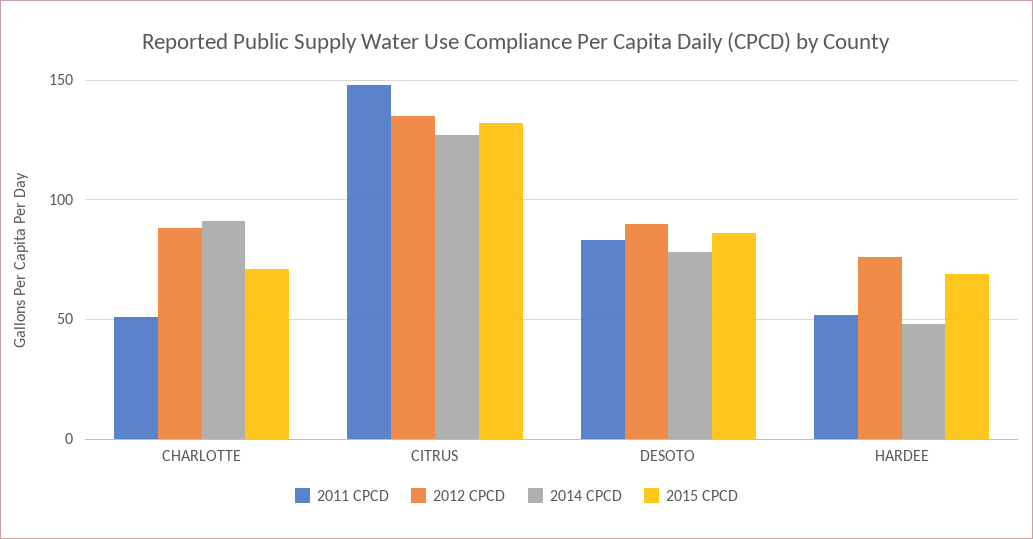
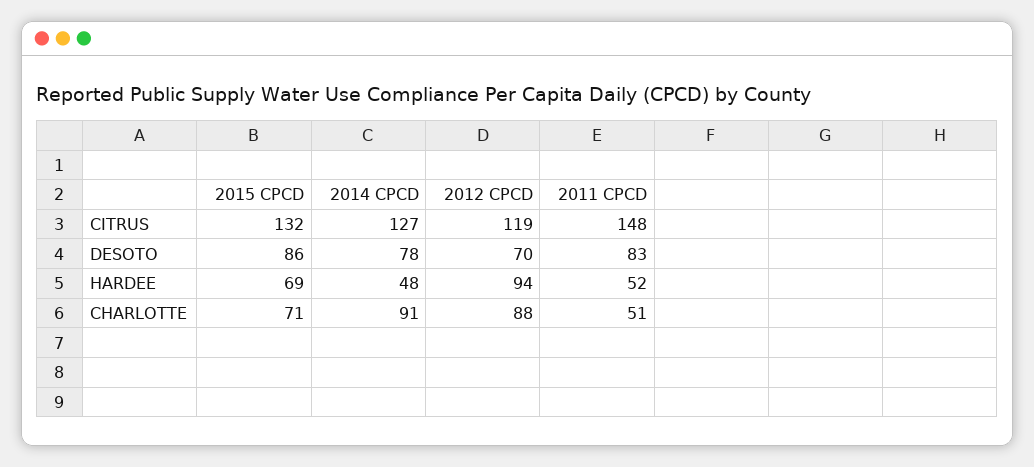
2012 CPCD, CITRUS: 135 -> 119
2012 CPCD, DESOTO: 90 -> 70
2012 CPCD, HARDEE: 75 -> 94

